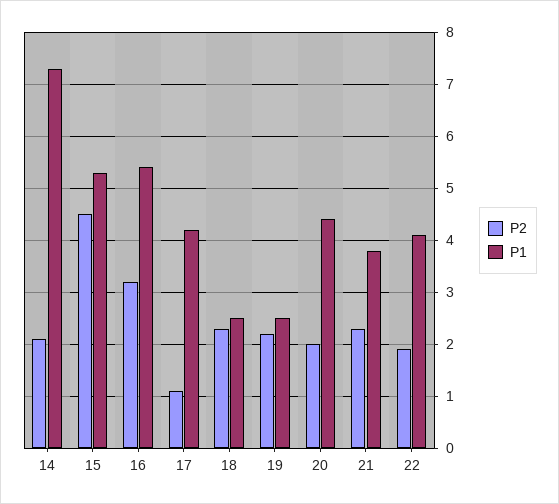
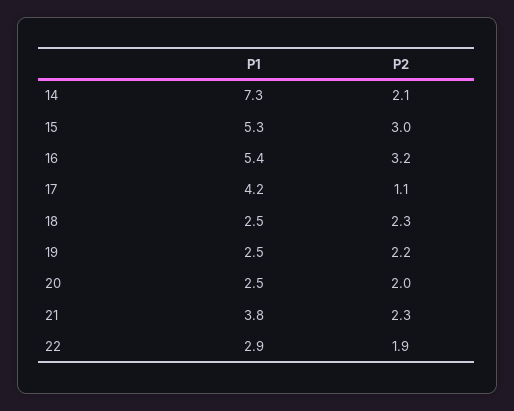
P2, 15: 4.5 -> 3
P1, 20: 4.5 -> 2.5
P1, 22: 4 -> 2.9

